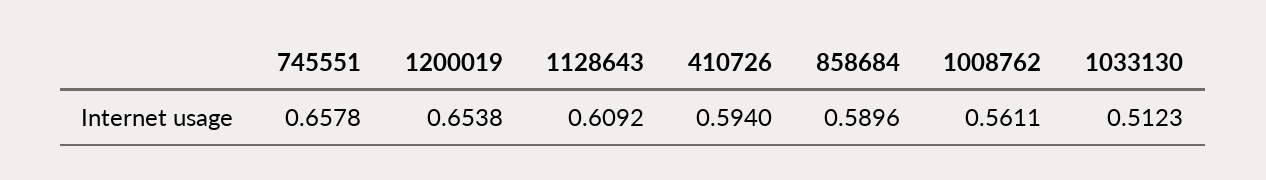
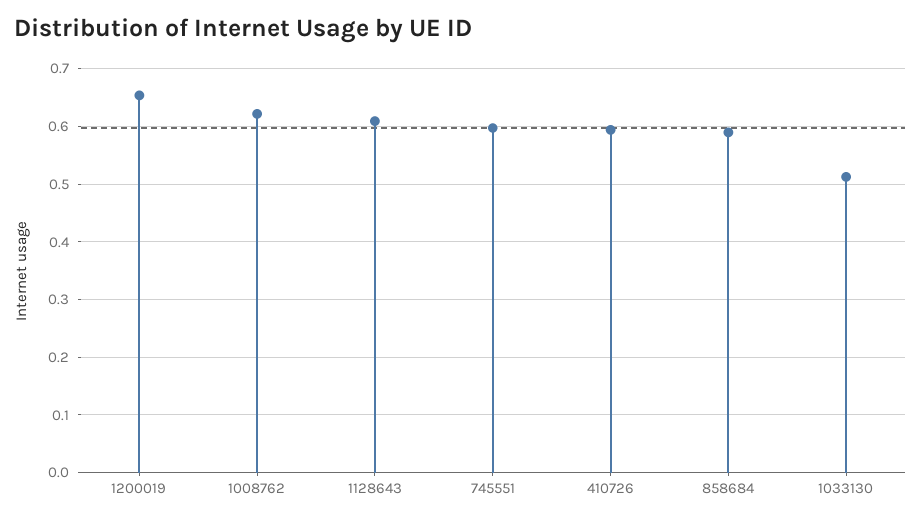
745551: 0.6578 -> 0.6
1008762: 0.5611 -> 0.62

